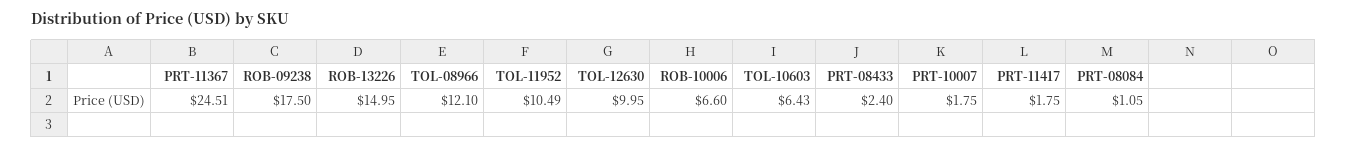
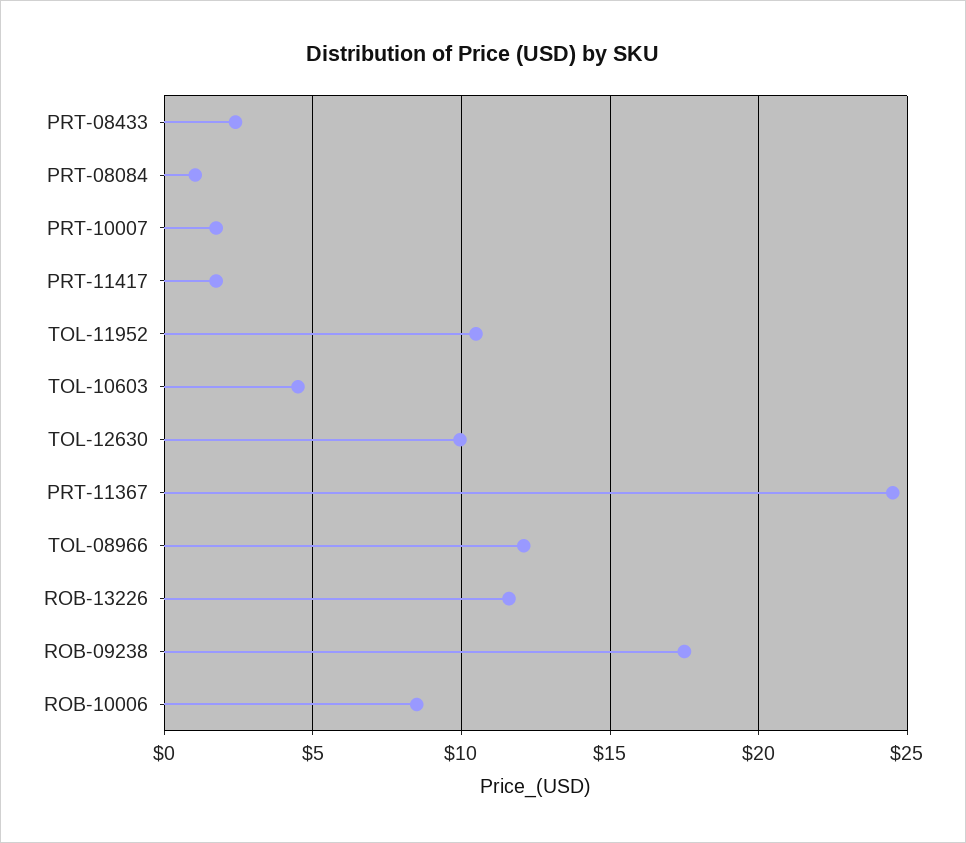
ROB-13226: 14.95 -> 11.5
ROB-10006: 6.6 -> 8.5
TOL-10603: 6.43 -> 4.5

